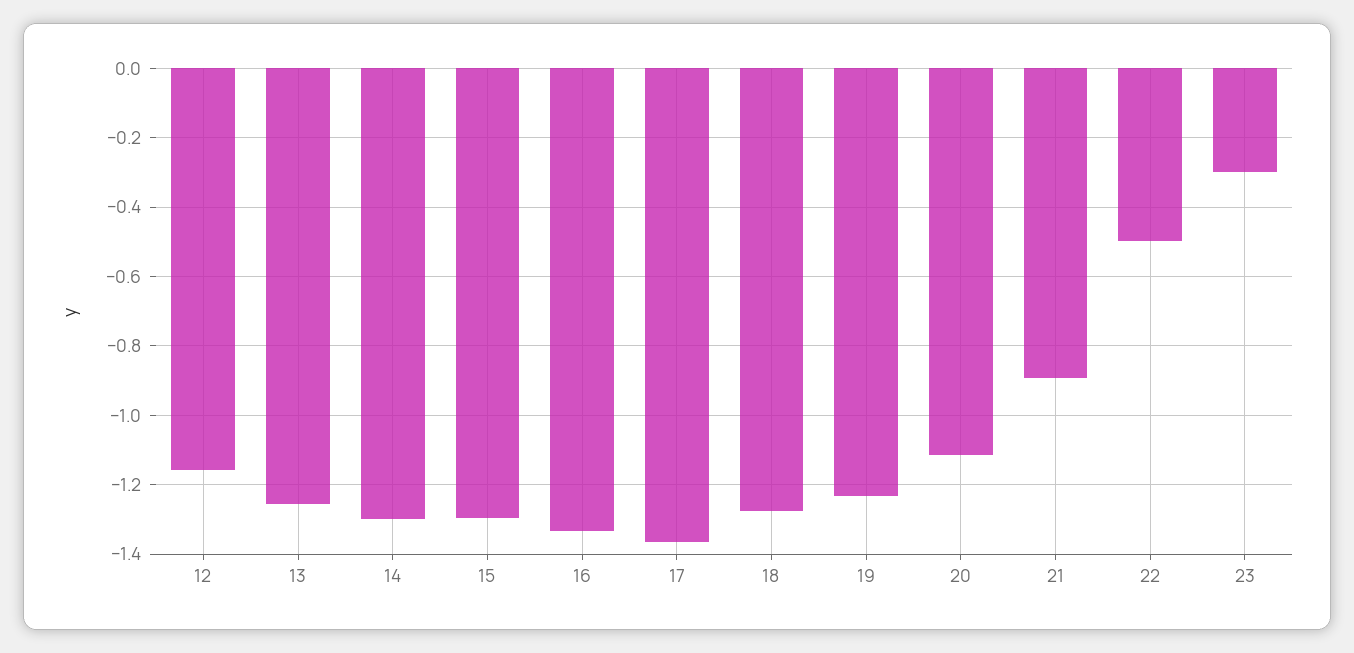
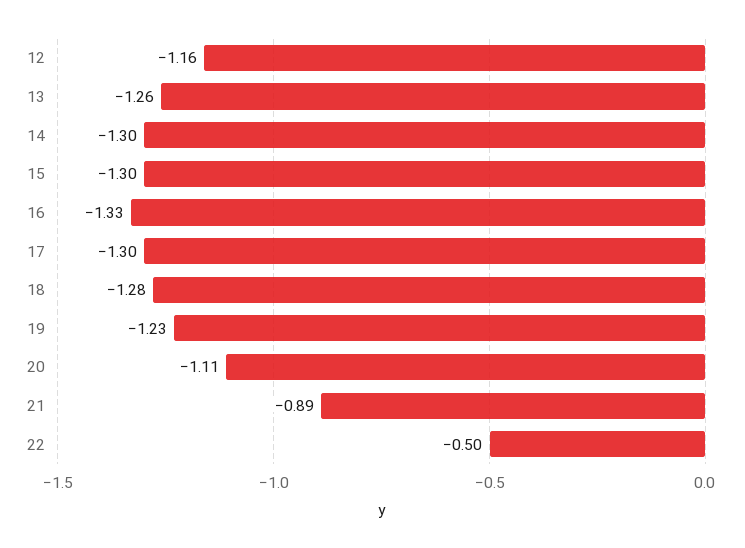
17: -1.36 -> -1.3
23: -0.3 -> none

